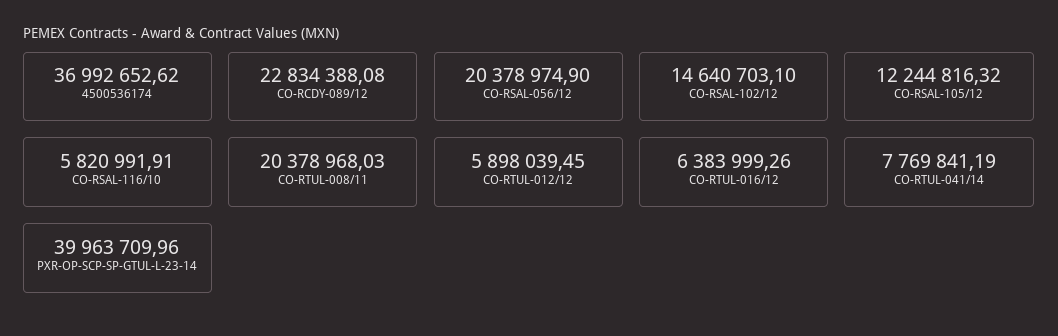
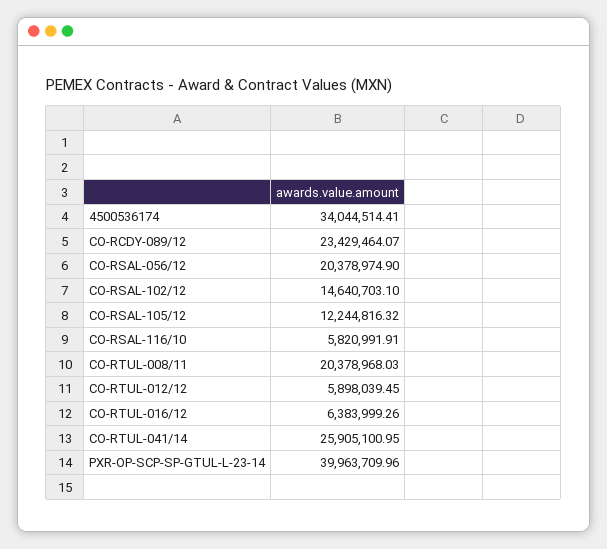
4500536174: 36992652.62 -> 34044514.41
CO-RCDY-089/12: 22834388.08 -> 23429464.07
CO-RTUL-041/14: 7769841.19 -> 25905100.95

